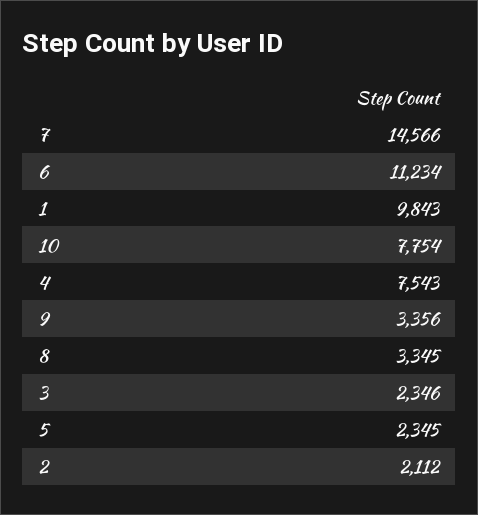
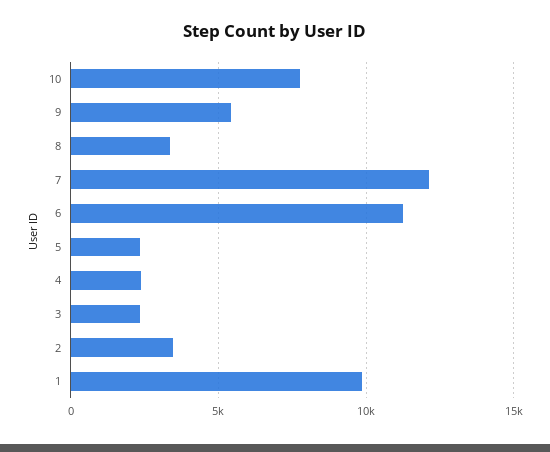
7: 14566 -> 12000
4: 7543 -> 2500
9: 3356 -> 5500
2: 2112 -> 3500

